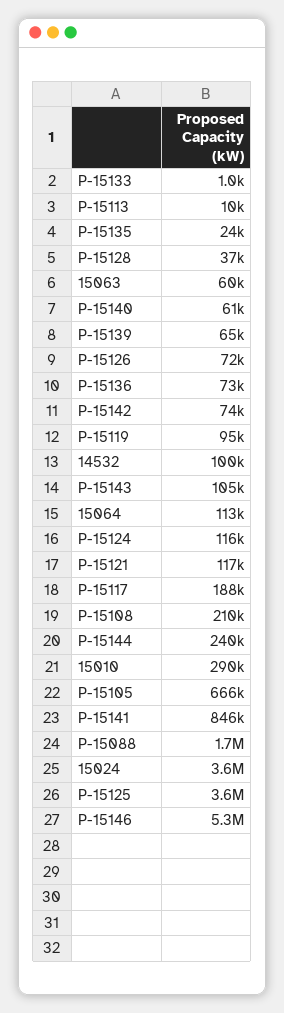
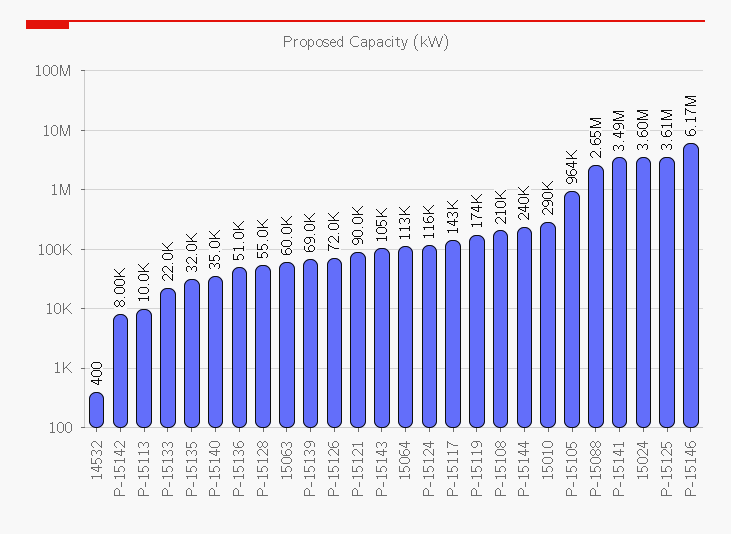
P-15133: 1000 -> 22000
P-15135: 24000 -> 32000
P-15128: 37000 -> 55000
P-15140: 61000 -> 35000
P-15139: 65000 -> 69000
P-15136: 73000 -> 51000
P-15142: 74000 -> 8000
P-15119: 95000 -> 174000
14532: 100000 -> 400
P-15121: 117000 -> 90000
P-15117: 188000 -> 143000
P-15105: 666000 -> 964000
P-15141: 846000 -> 3490000
P-15088: 1700000 -> 2650000
P-15146: 5300000 -> 6170000

